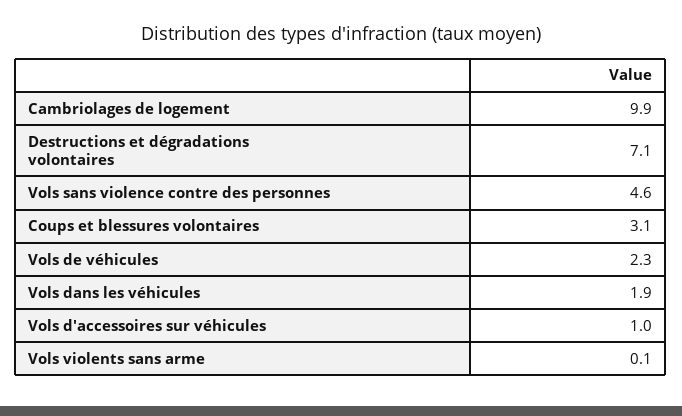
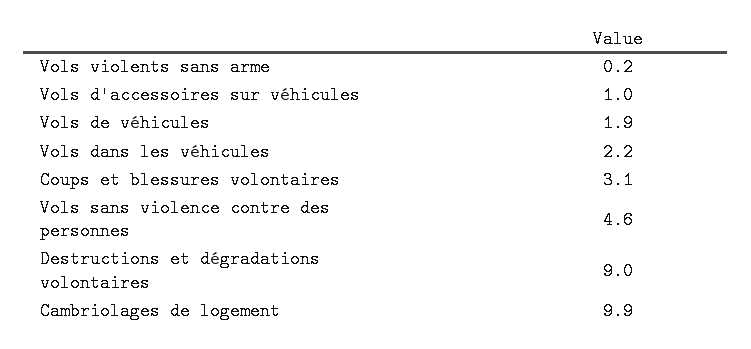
Destructions et dégradations volontaires: 7.1 -> 9
Vols de véhicules: 2.3 -> 1.9
Vols dans les véhicules: 1.9 -> 2.2
Vols violents sans arme: 0.1 -> 0.2

